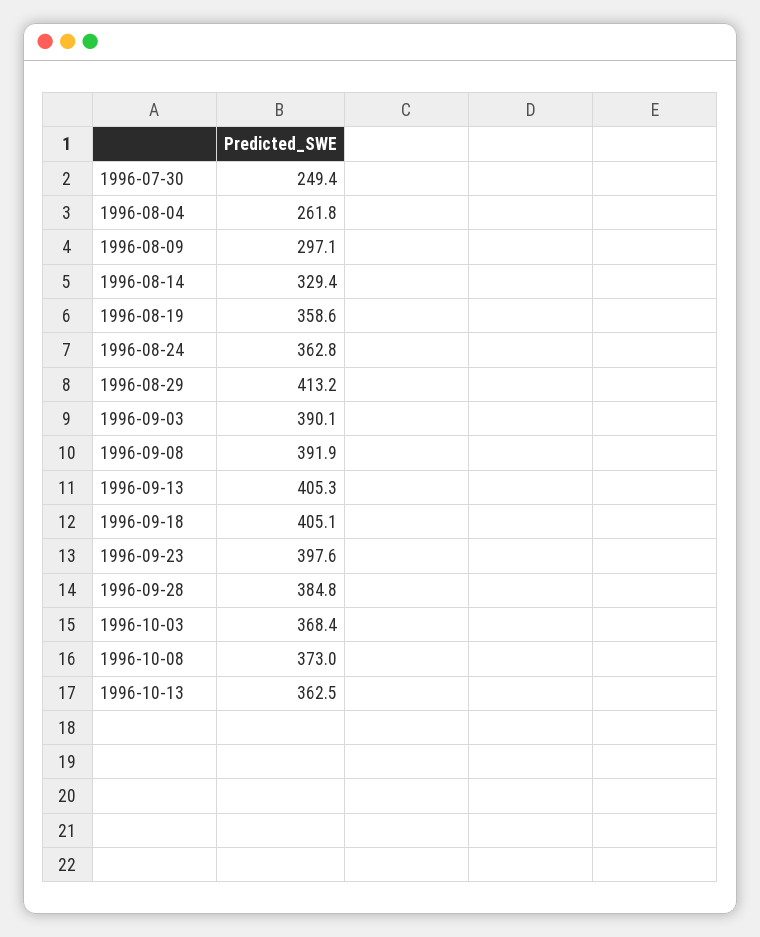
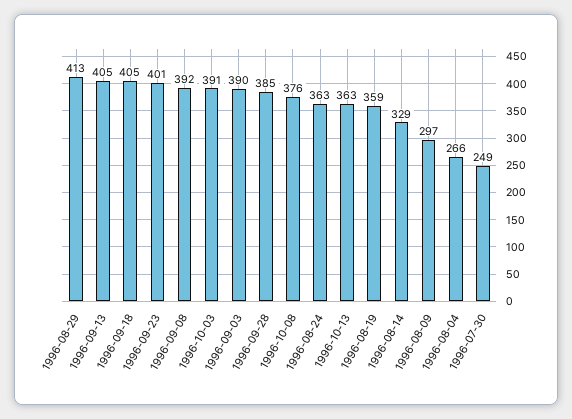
1996-08-04: 261.8 -> 266
1996-09-23: 397.6 -> 401
1996-10-03: 368.4 -> 391
1996-10-08: 373 -> 376

